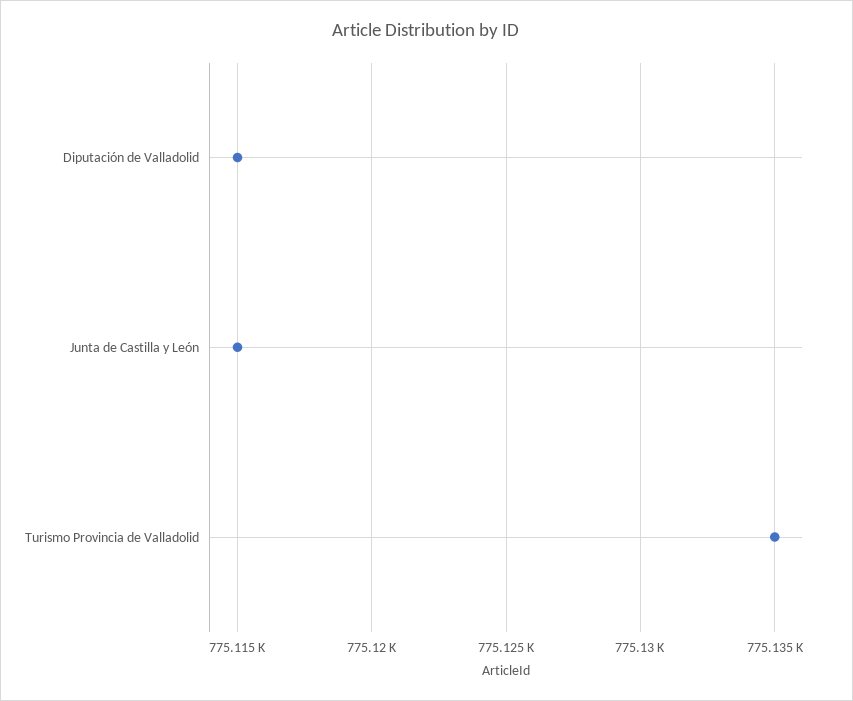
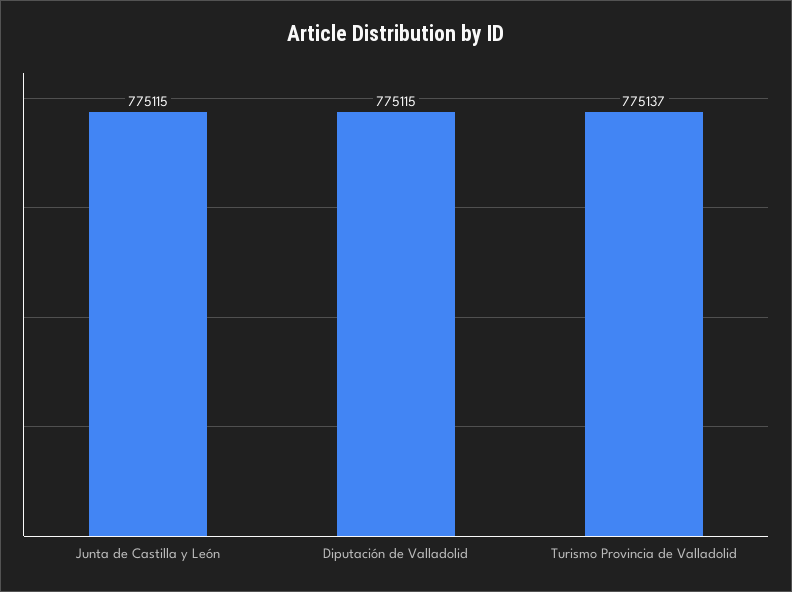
Turismo Provincia de Valladolid: 775135 -> 775137

